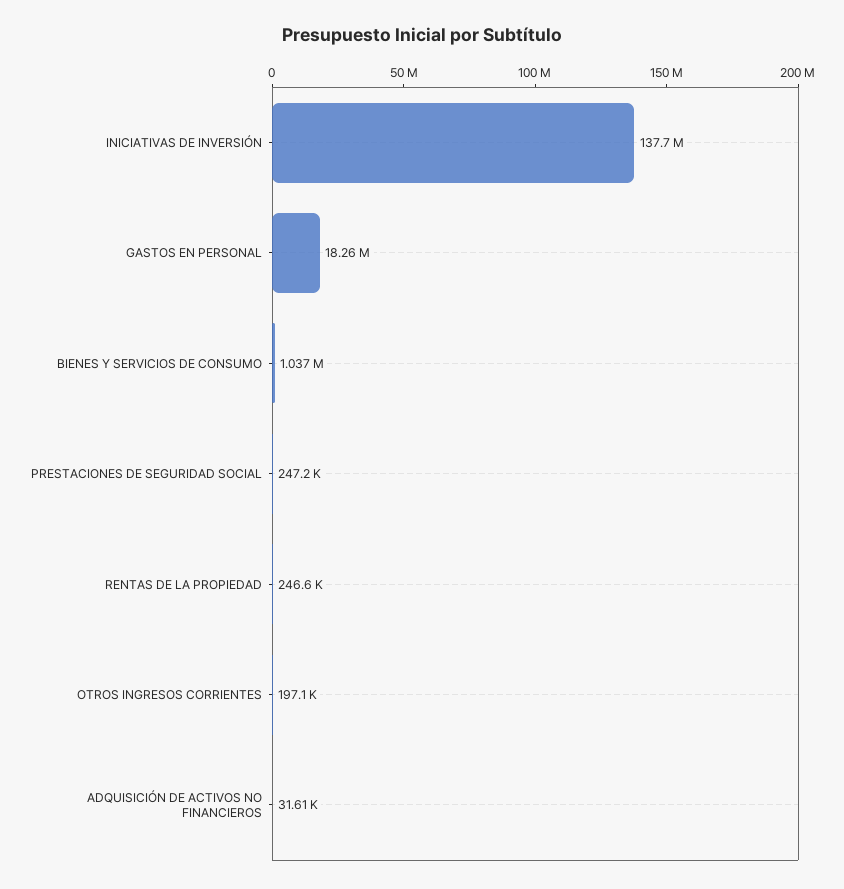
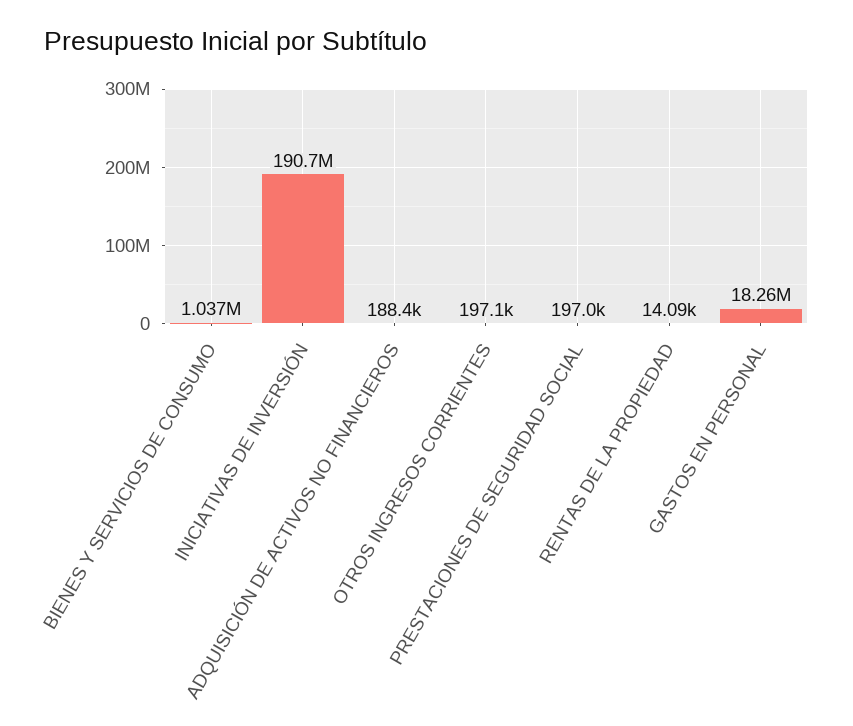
INICIATIVAS DE INVERSIÓN: 137700000 -> 190700000
PRESTACIONES DE SEGURIDAD SOCIAL: 247200 -> 197000
RENTAS DE LA PROPIEDAD: 246600 -> 14090
ADQUISICIÓN DE ACTIVOS NO FINANCIEROS: 31610 -> 188400

